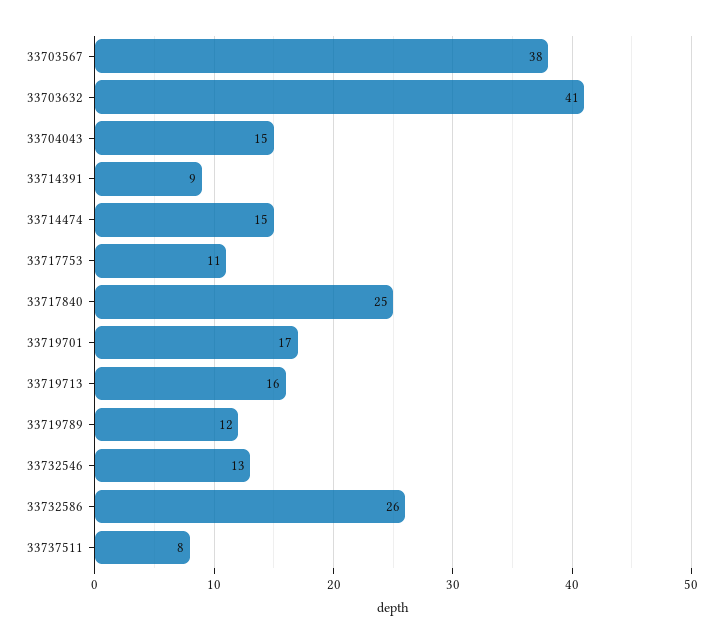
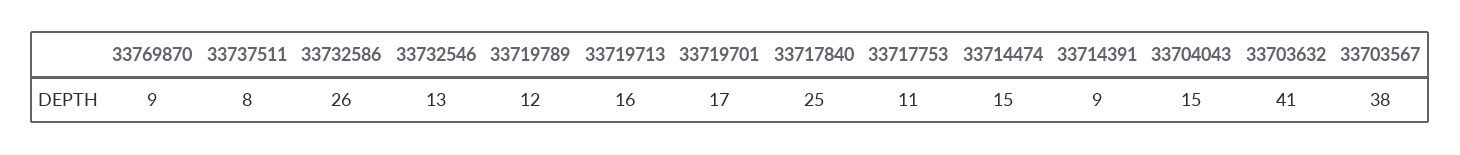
33769870: none -> 9

